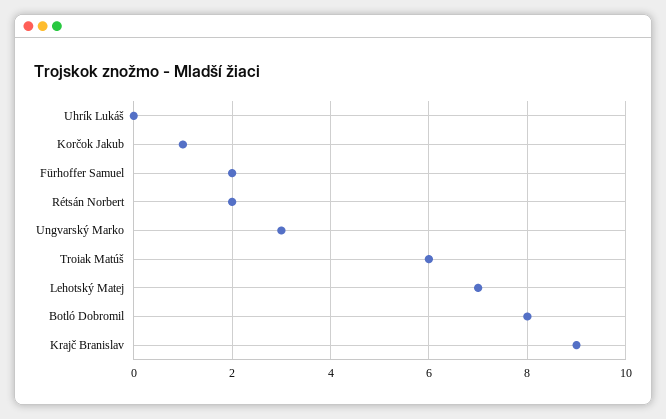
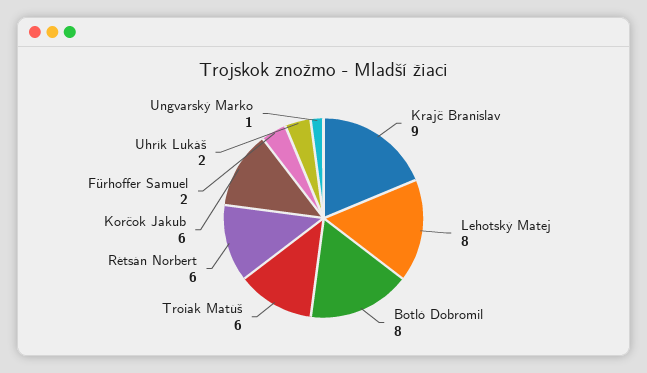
Uhrík Lukáš: 0 -> 2
Korčok Jakub: 1 -> 6
Rétsán Norbert: 2 -> 6
Ungvarský Marko: 3 -> 1
Lehotský Matej: 7 -> 8

